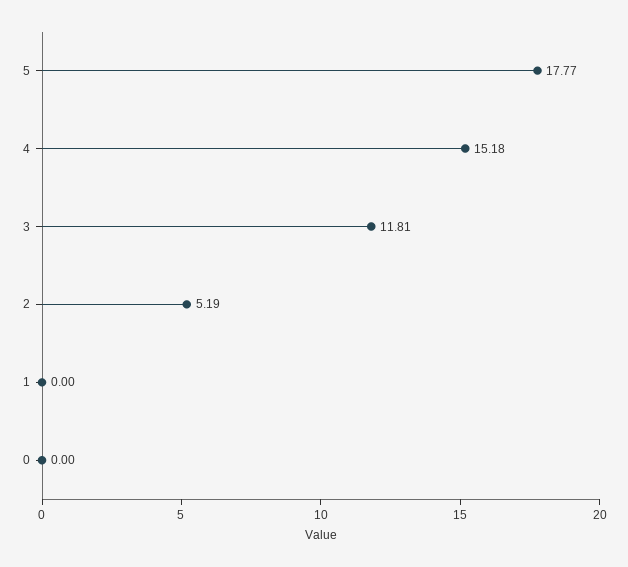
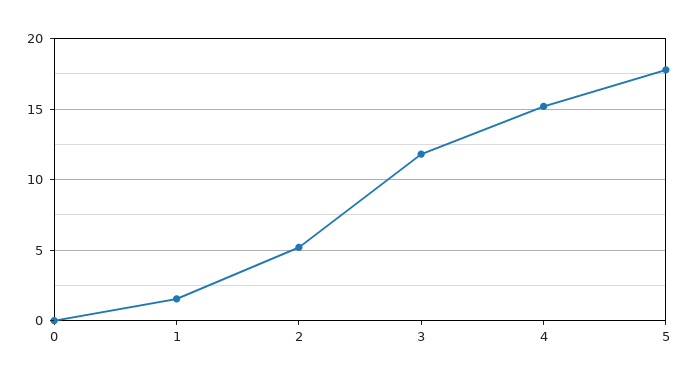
1: 0 -> 1.5

